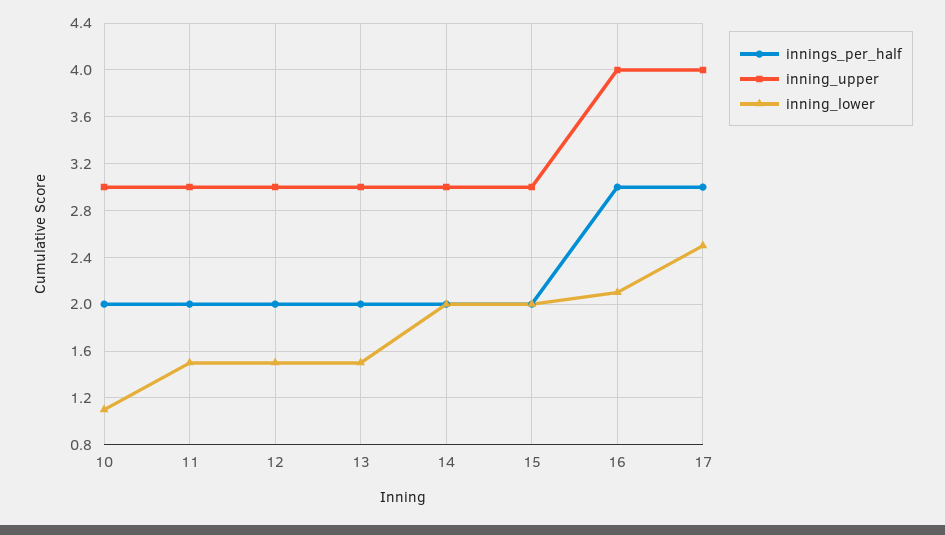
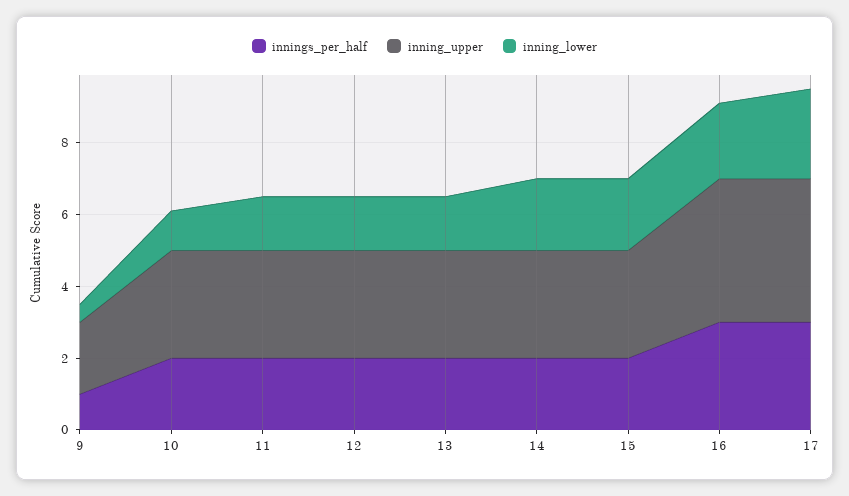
innings_per_half, 9: none -> 1
inning_upper, 9: none -> 2
inning_lower, 9: none -> 0.5

